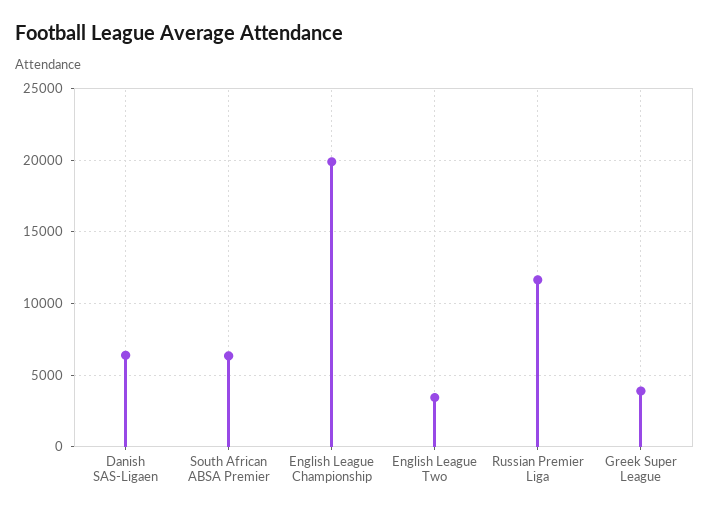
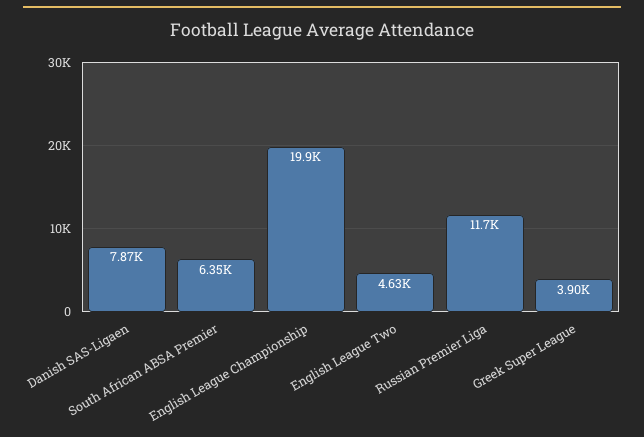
Danish SAS-Ligaen: 6500 -> 7870
English League Two: 3500 -> 4630

